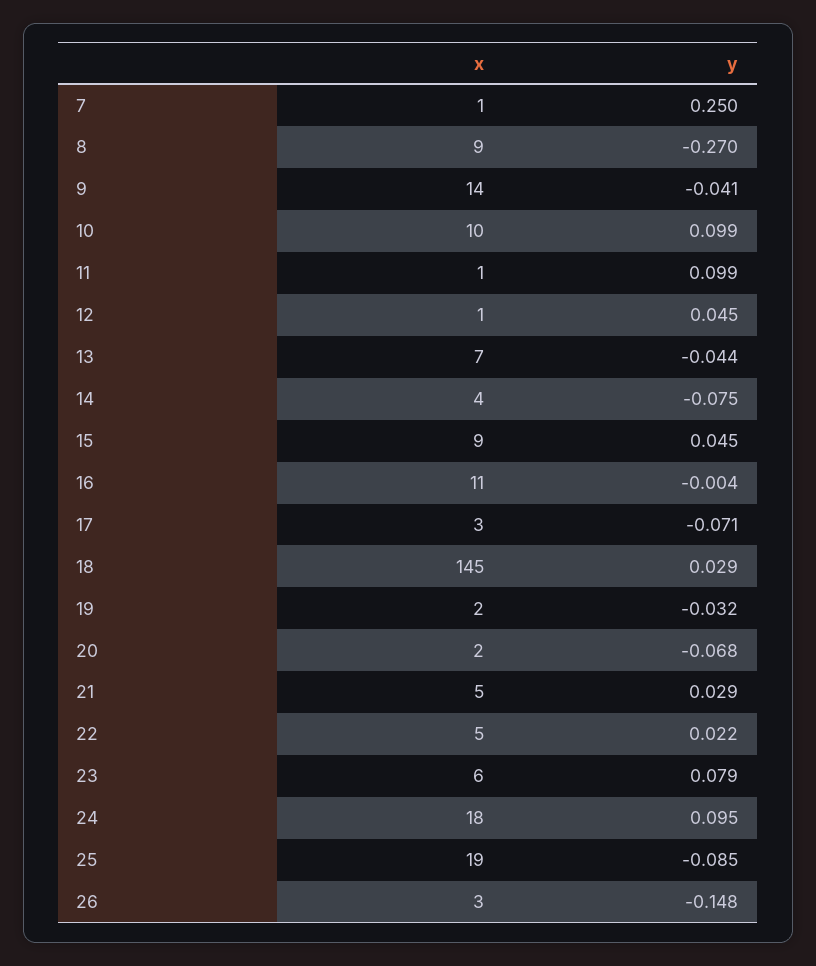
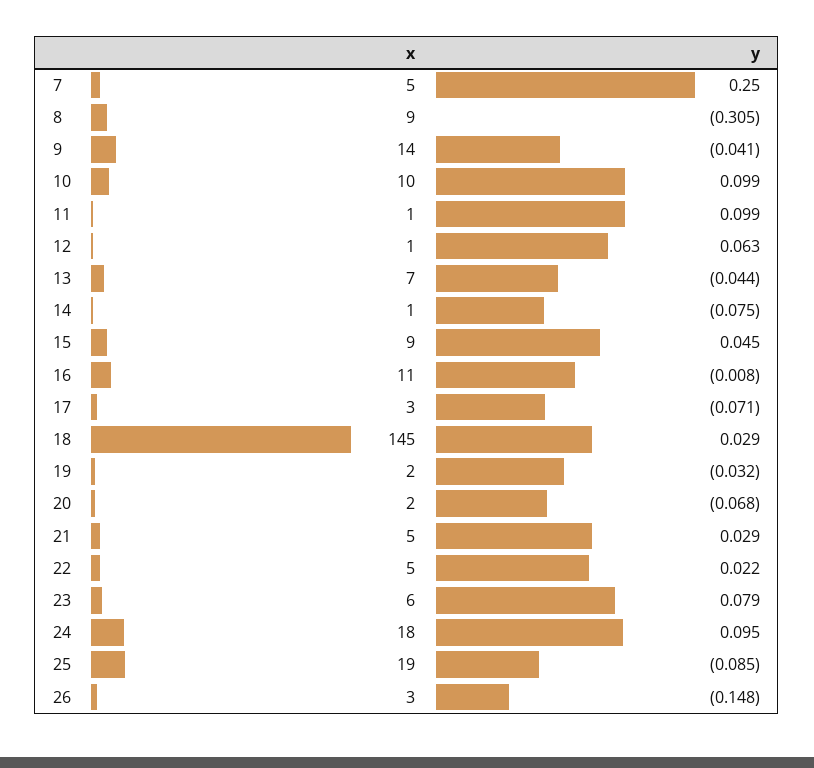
x, 7: 1 -> 5
y, 8: -0.27 -> -0.305
y, 12: 0.045 -> 0.063
x, 14: 4 -> 1
y, 16: -0.004 -> -0.008

